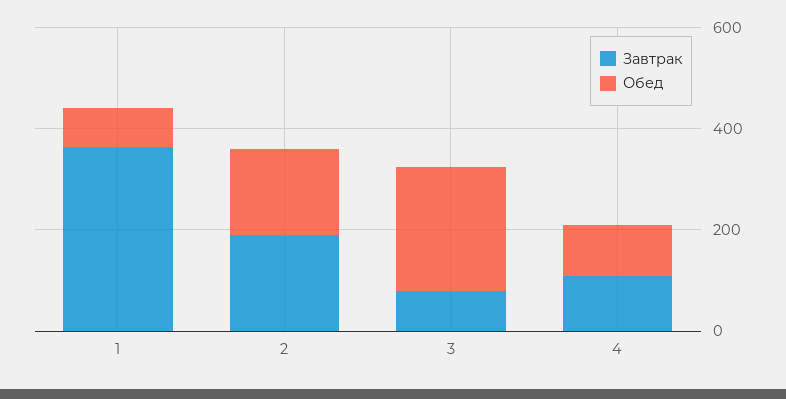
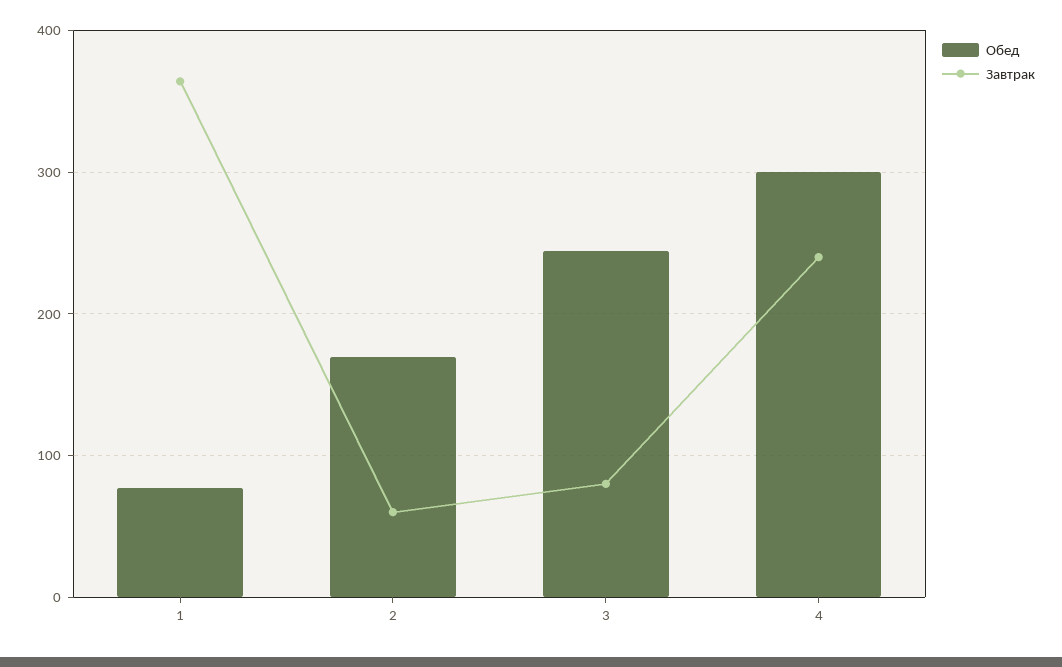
Завтрак, 2: 200 -> 60
Завтрак, 4: 100 -> 240
Обед, 4: 100 -> 300

